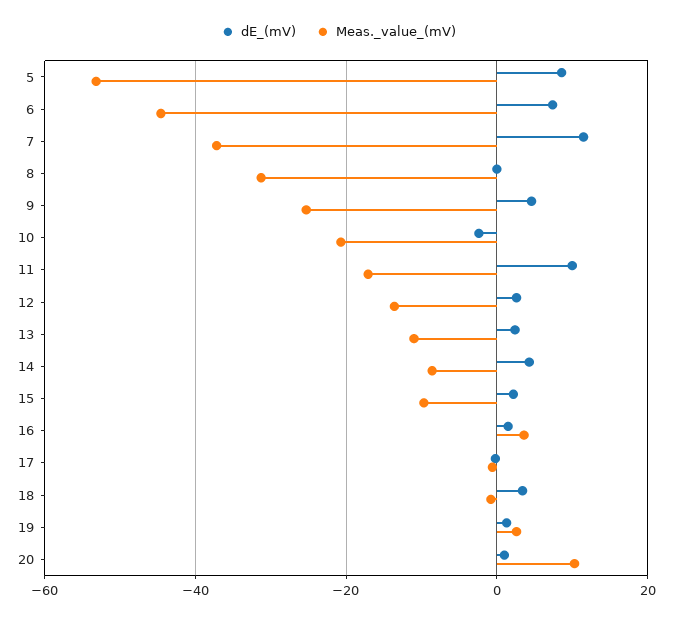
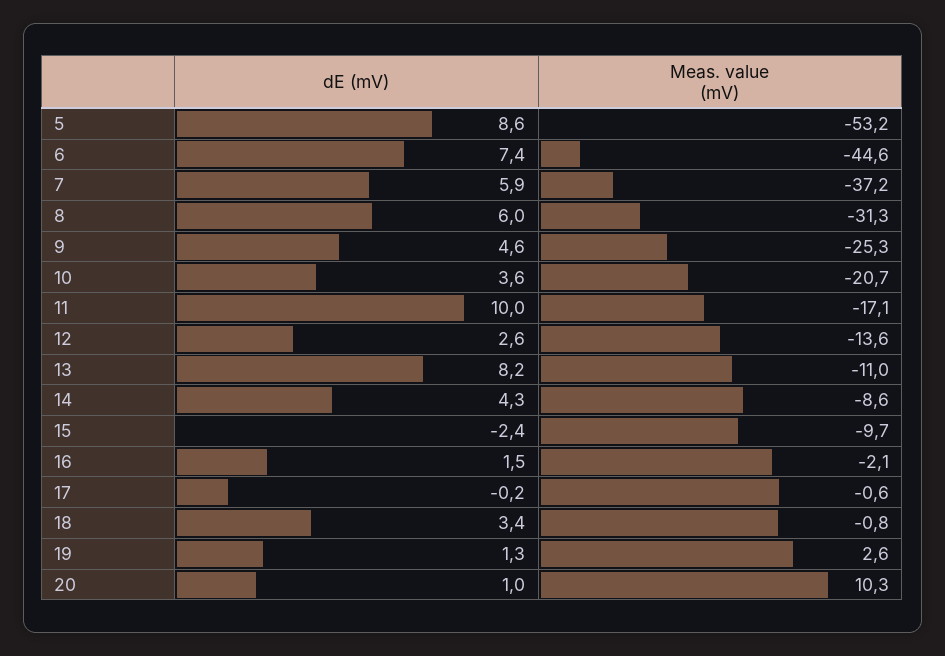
dE_(mV), 7: 12 -> 5.9
dE_(mV), 8: 0 -> 6
dE_(mV), 10: -2 -> 3.6
dE_(mV), 13: 2 -> 8.2
dE_(mV), 15: 2 -> -2.4
Meas._value_(mV), 16: 4 -> -2.1

